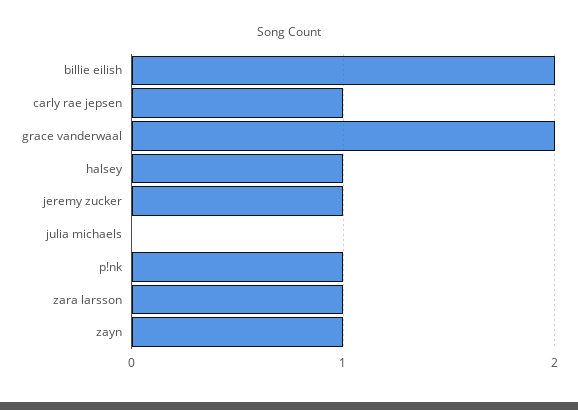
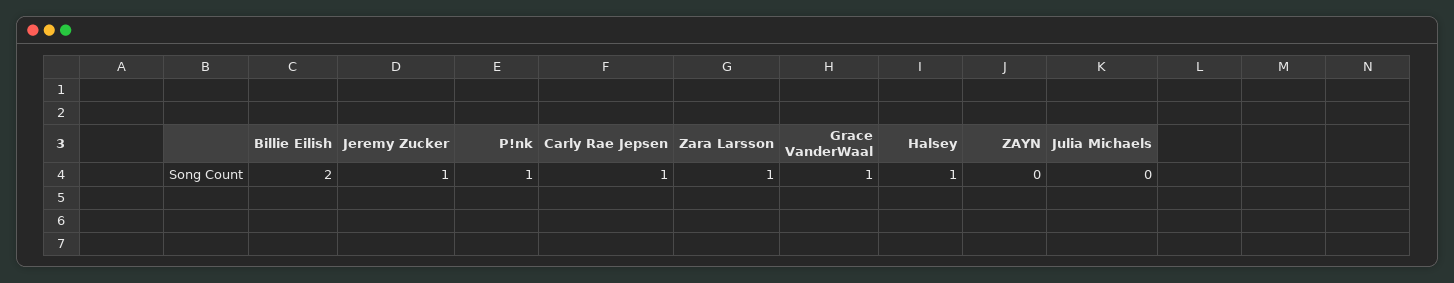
grace vanderwaal: 2 -> 1
zayn: 1 -> 0

